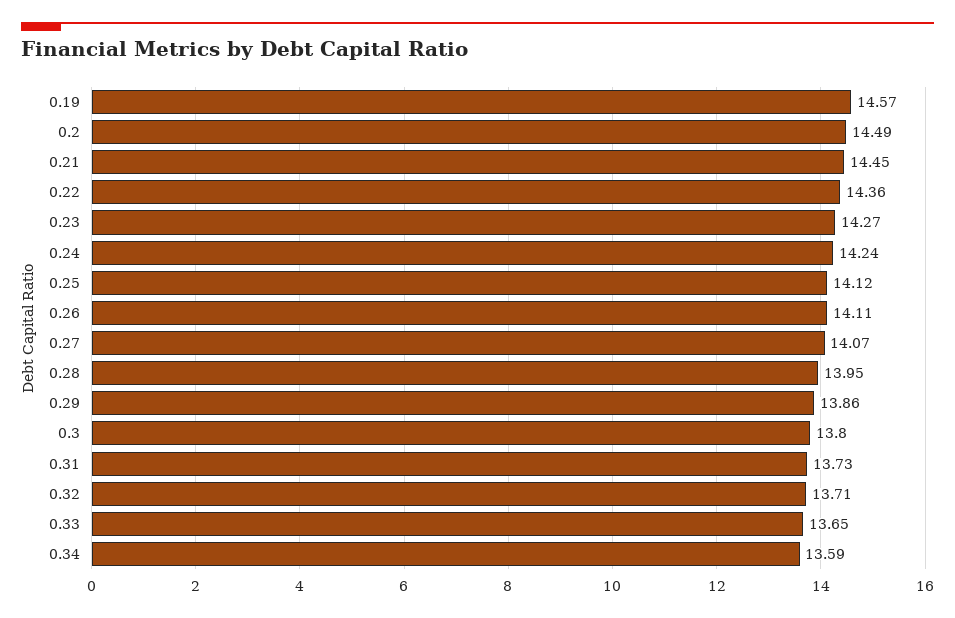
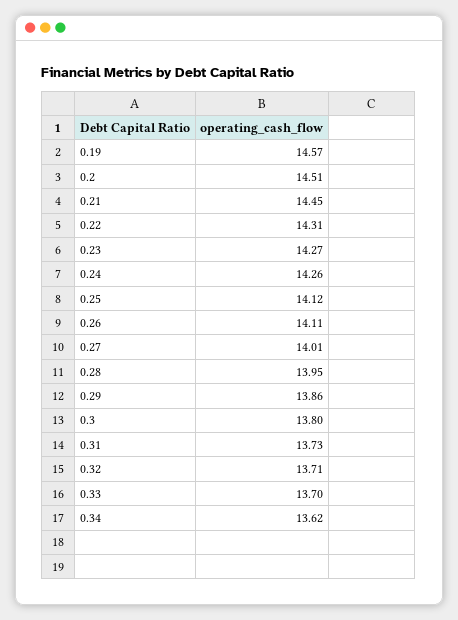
0.2: 14.49 -> 14.51
0.22: 14.36 -> 14.31
0.24: 14.24 -> 14.26
0.27: 14.07 -> 14.01
0.33: 13.65 -> 13.7
0.34: 13.59 -> 13.62

